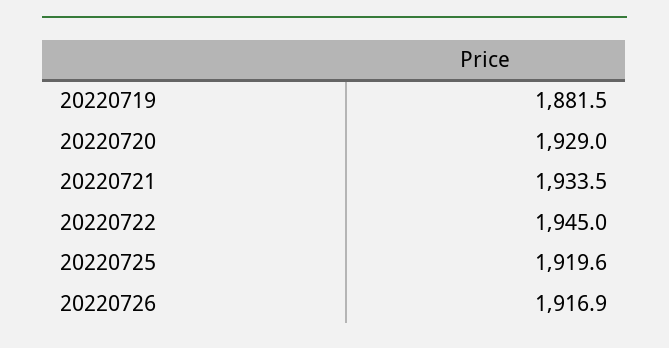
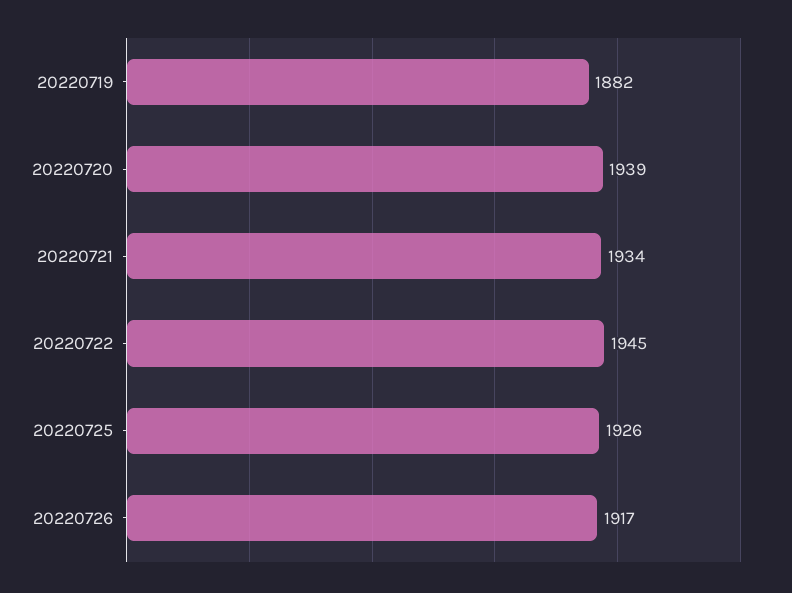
20220720: 1929 -> 1939
20220725: 1919.6 -> 1926

